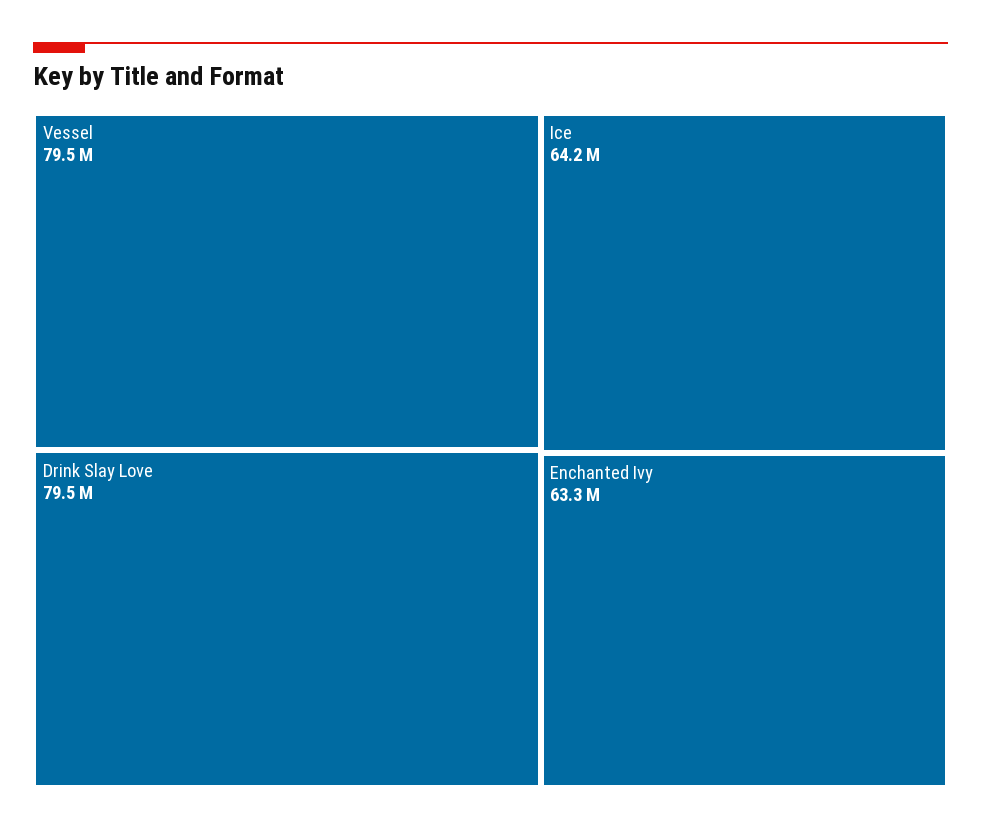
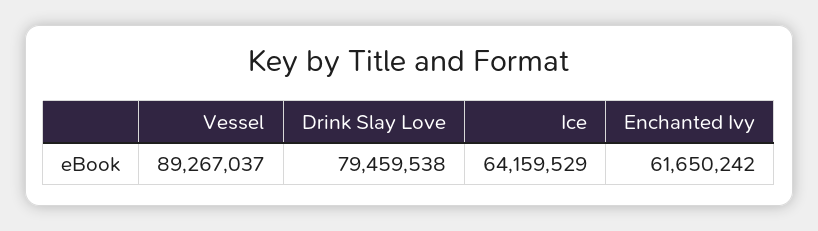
Vessel: 79500000 -> 89267037
Enchanted Ivy: 63300000 -> 61650242

